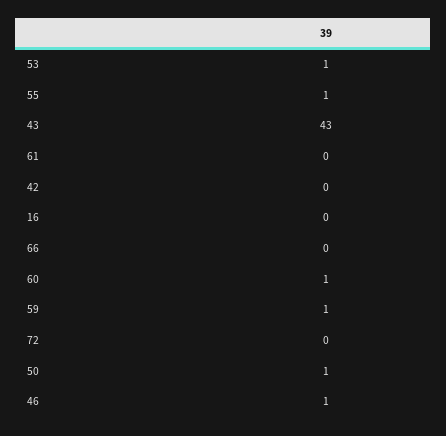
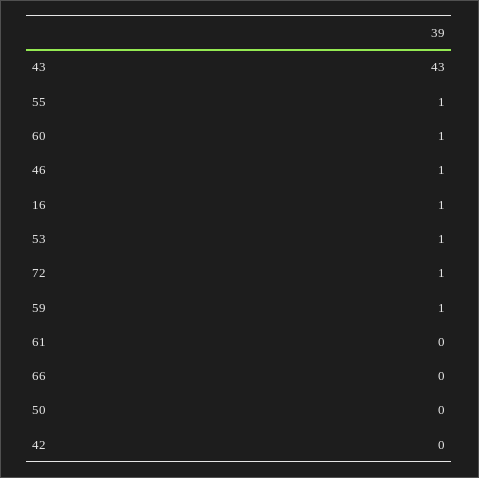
16: 0 -> 1
72: 0 -> 1
50: 1 -> 0

